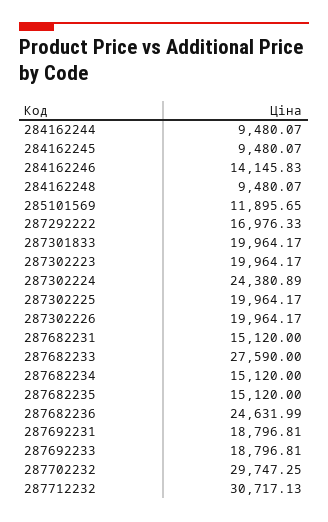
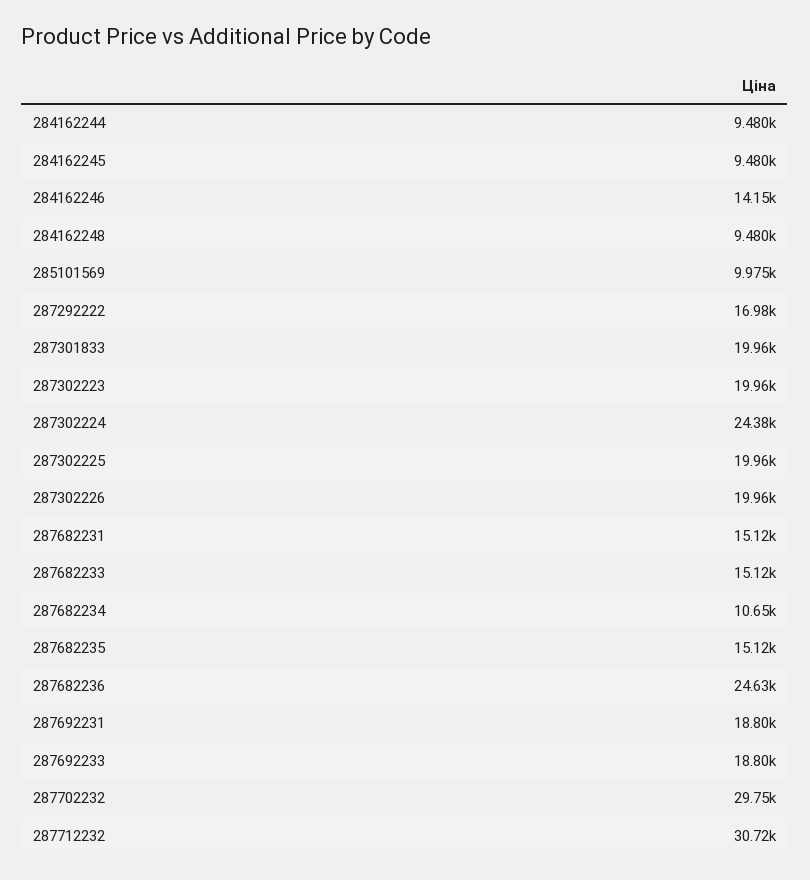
285101569: 11895.65 -> 9975
287682233: 27590 -> 15120
287682234: 15120 -> 10650

